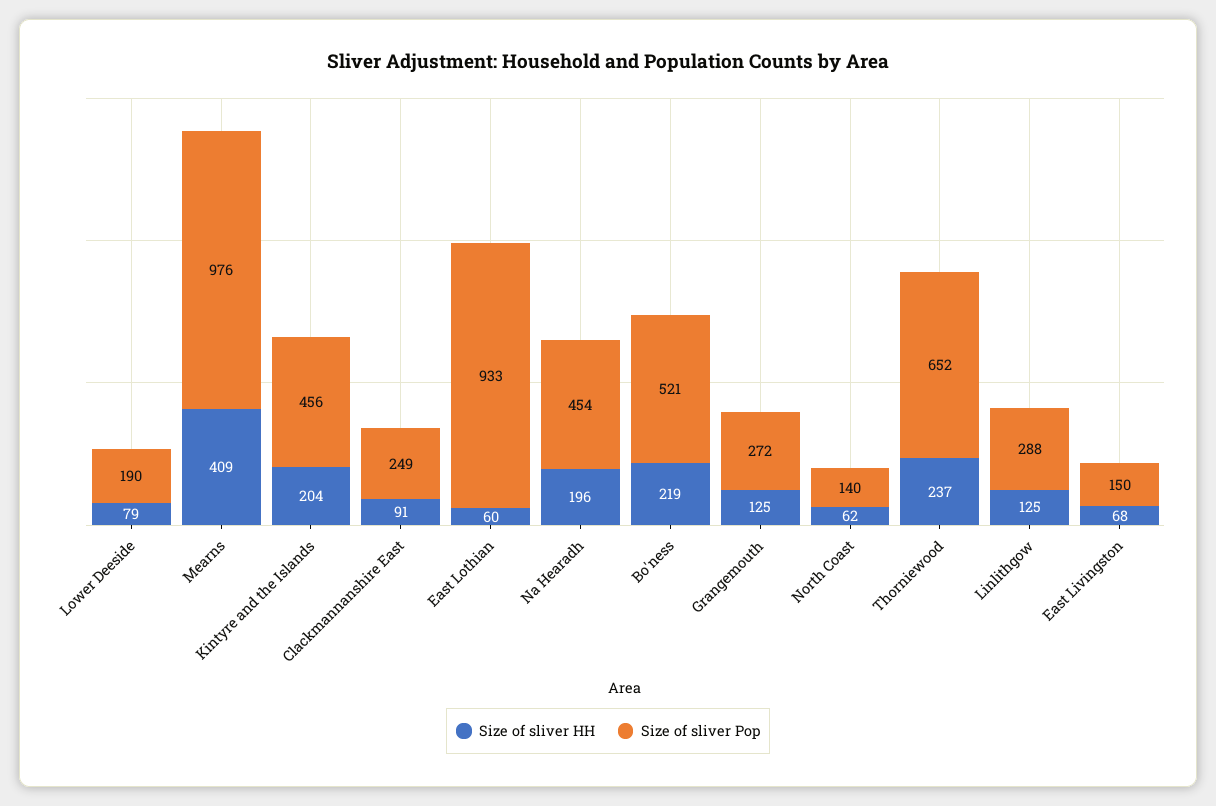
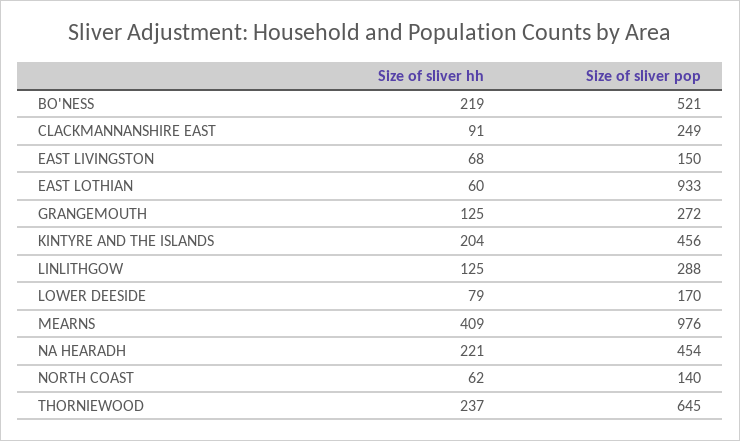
Size of sliver Pop, Lower Deeside: 190 -> 170
Size of sliver HH, Na Hearadh: 196 -> 221
Size of sliver Pop, Thorniewood: 652 -> 645

